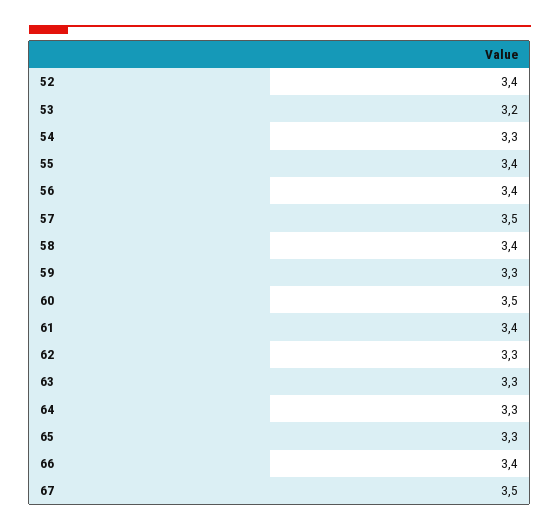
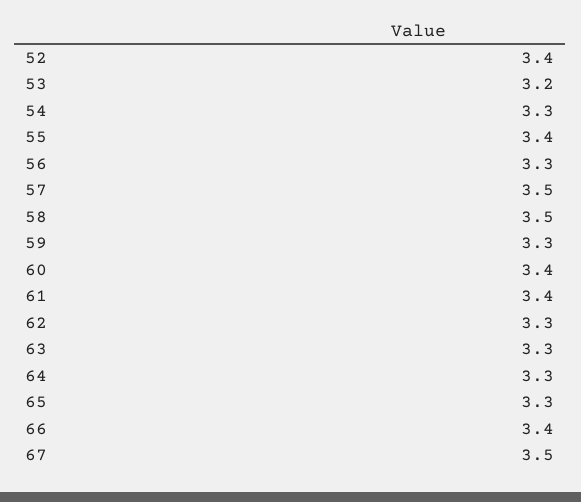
56: 3.4 -> 3.3
58: 3.4 -> 3.5
60: 3.5 -> 3.4

